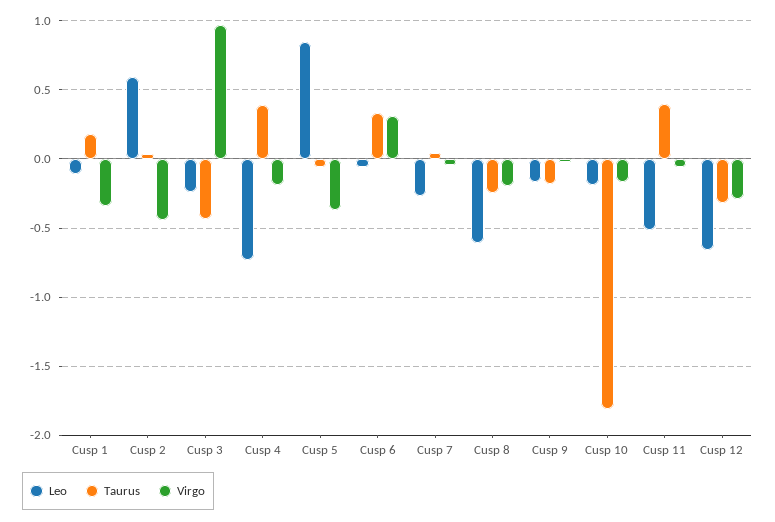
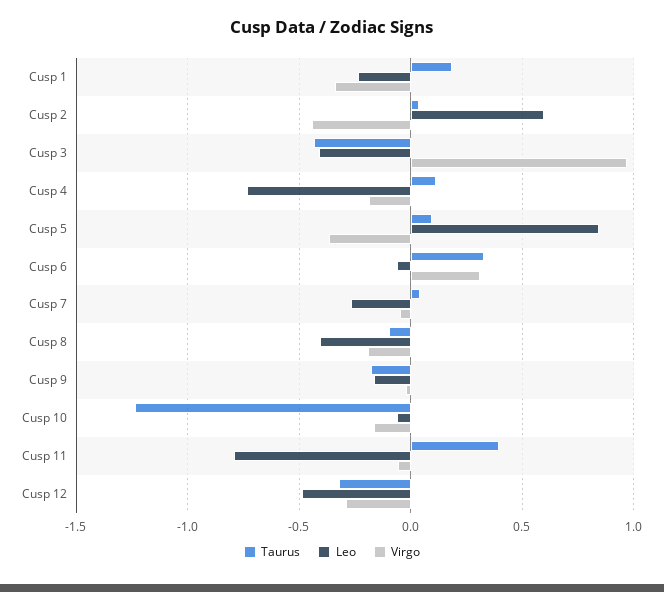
Leo, Cusp 1: -0.1 -> -0.25
Leo, Cusp 3: -0.25 -> -0.4
Taurus, Cusp 4: 0.4 -> 0.1
Taurus, Cusp 5: -0.05 -> 0.1
Leo, Cusp 8: -0.6 -> -0.4
Taurus, Cusp 8: -0.25 -> -0.1
Leo, Cusp 10: -0.2 -> -0.05
Taurus, Cusp 10: -1.8 -> -1.25
Leo, Cusp 11: -0.5 -> -0.8
Leo, Cusp 12: -0.65 -> -0.5

